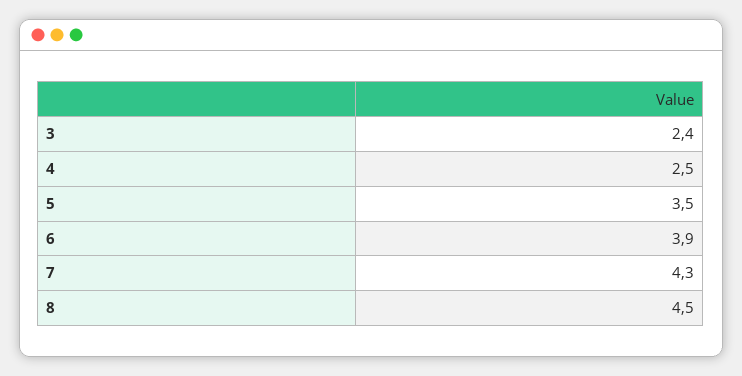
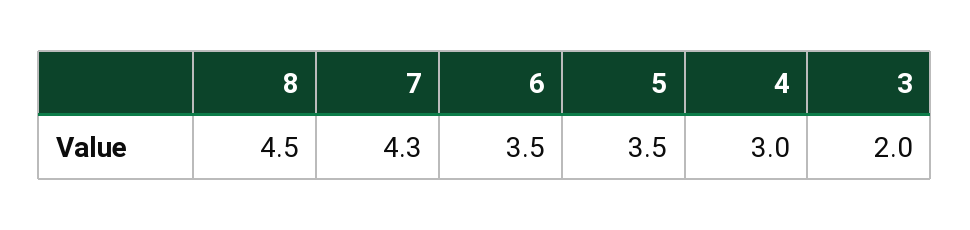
3: 2.4 -> 2
4: 2.5 -> 3
6: 3.9 -> 3.5

